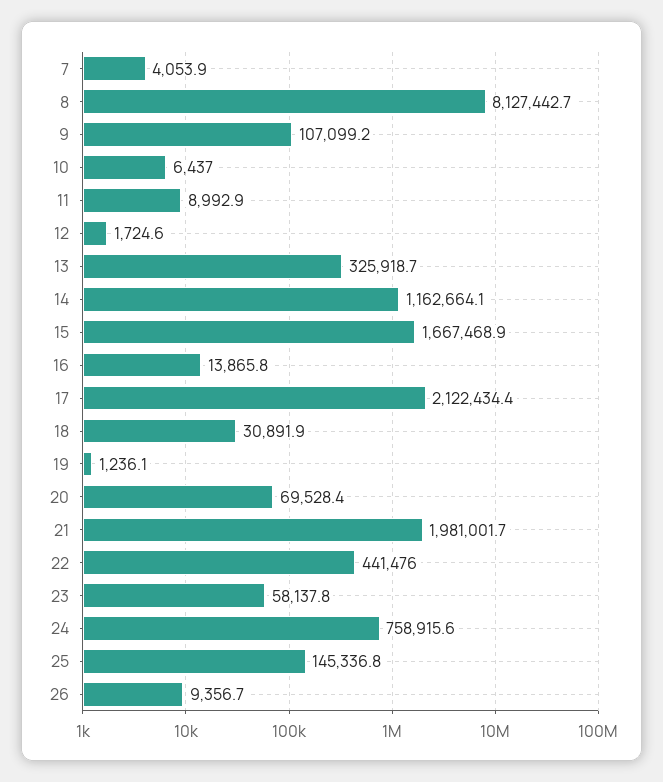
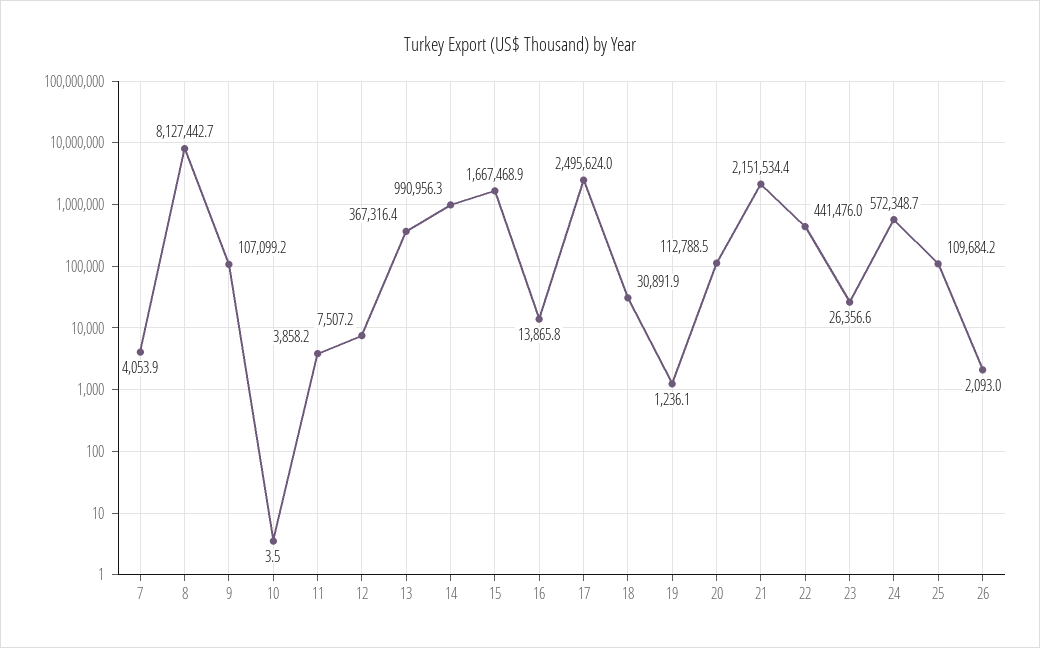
10: 6437 -> 3.5
11: 8992.9 -> 3858.2
12: 1724.6 -> 7507.2
13: 325918.7 -> 367316.4
14: 1162664.1 -> 990956.3
17: 2122434.4 -> 2495624
20: 69528.4 -> 112788.5
21: 1981001.7 -> 2151534.4
23: 58137.8 -> 26356.6
24: 758915.6 -> 572348.7
25: 145336.8 -> 109684.2
26: 9356.7 -> 2093

